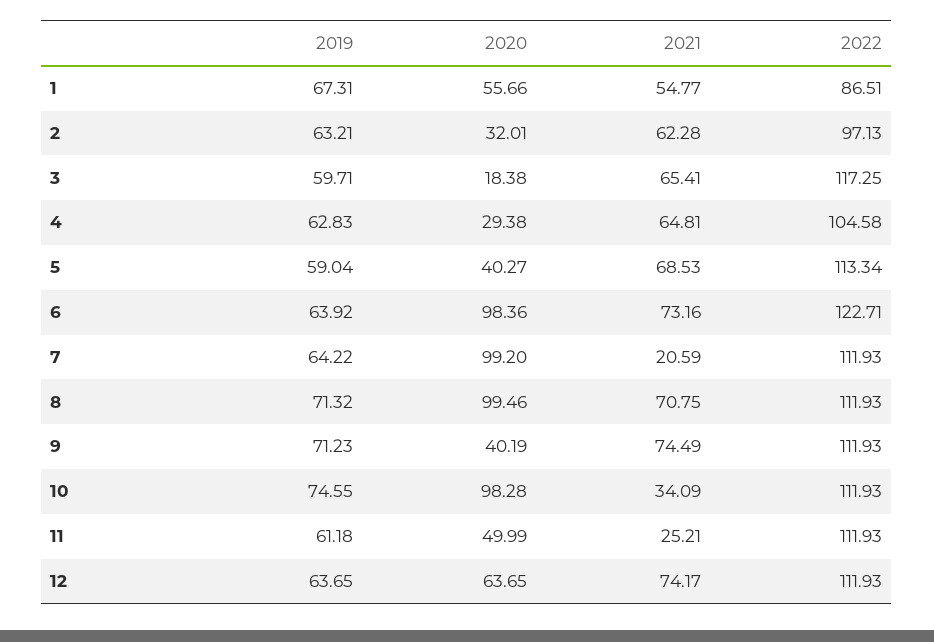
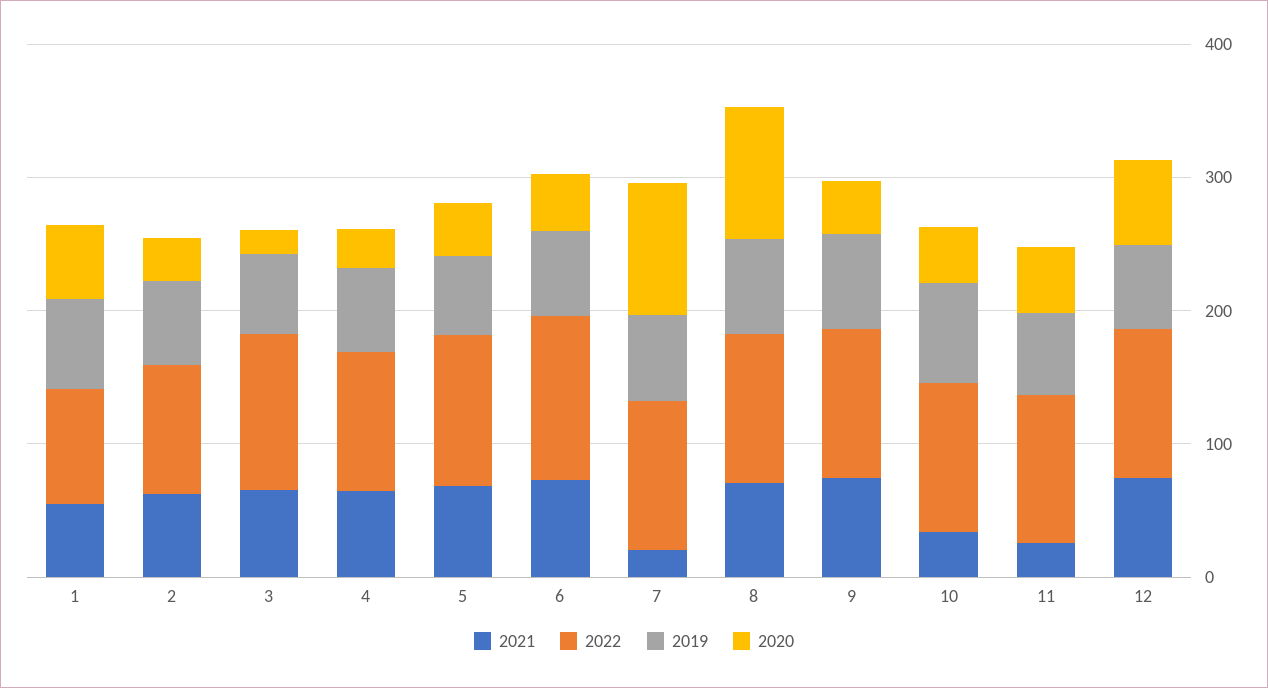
2020, 6: 98.36 -> 40
2020, 10: 98.28 -> 40

